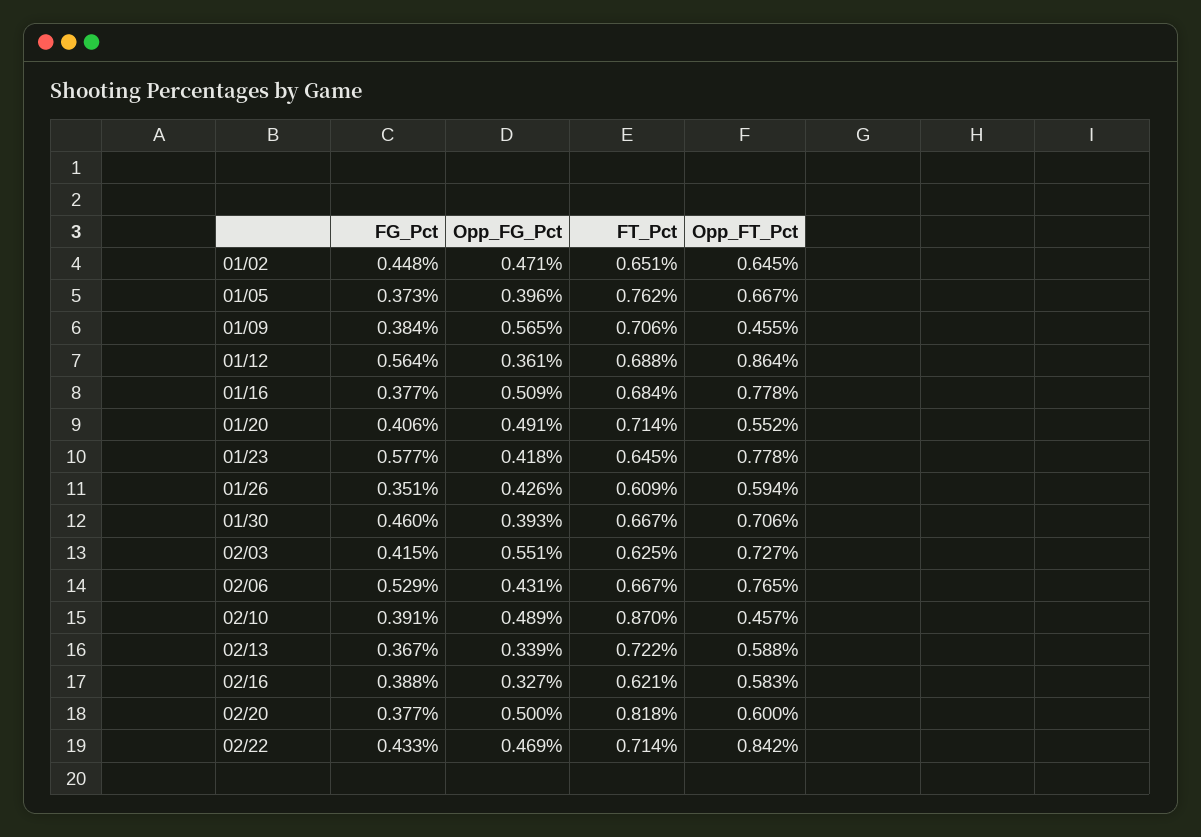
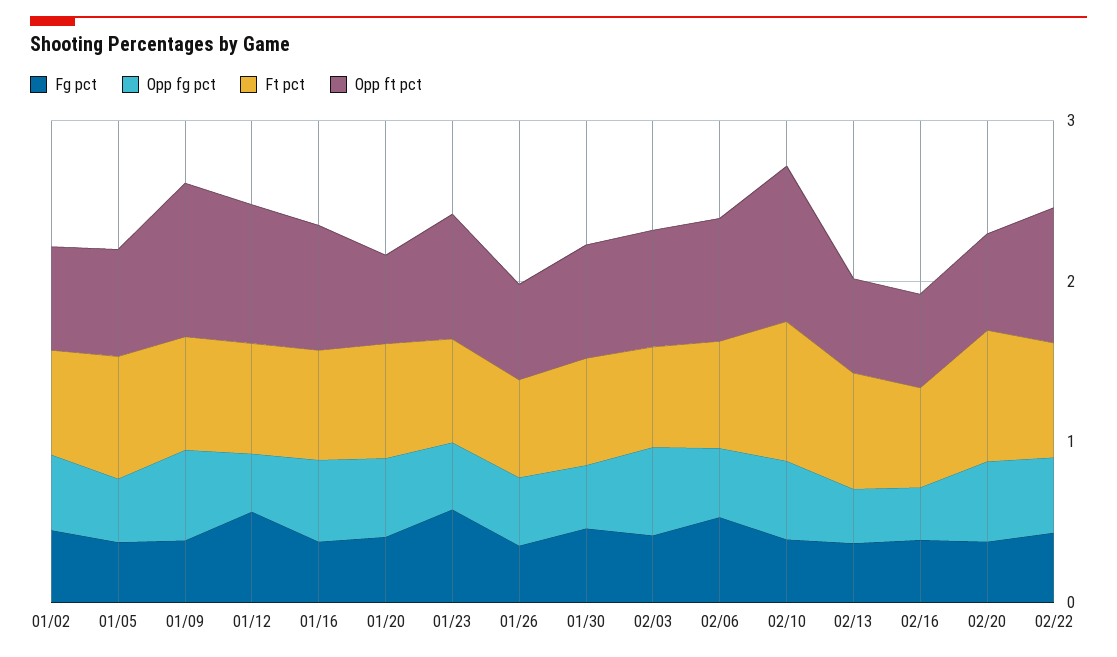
Opp_FT_Pct, 01/09: 0.455 -> 1
Opp_FT_Pct, 02/10: 0.457 -> 1

